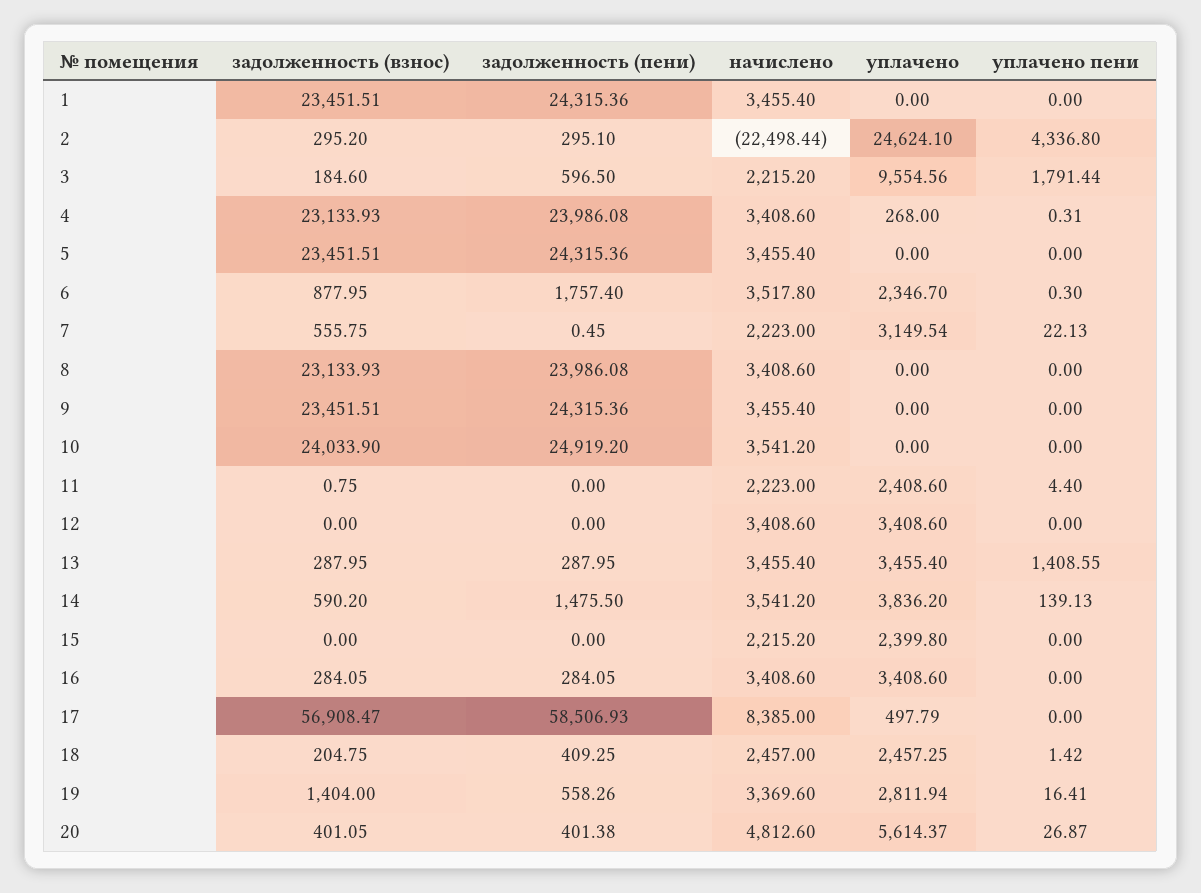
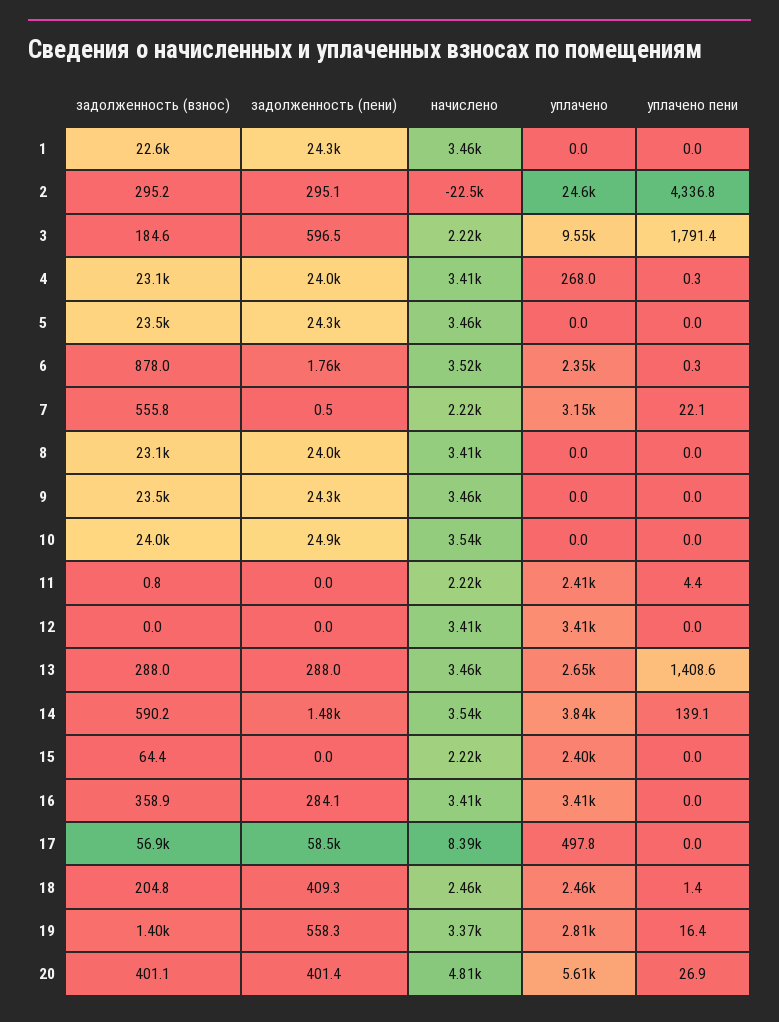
задолженность (взнос), 1: 23451.51 -> 22600
уплачено, 13: 3455.4 -> 2650
задолженность (взнос), 15: 0 -> 64.4
задолженность (взнос), 16: 284.05 -> 358.9

